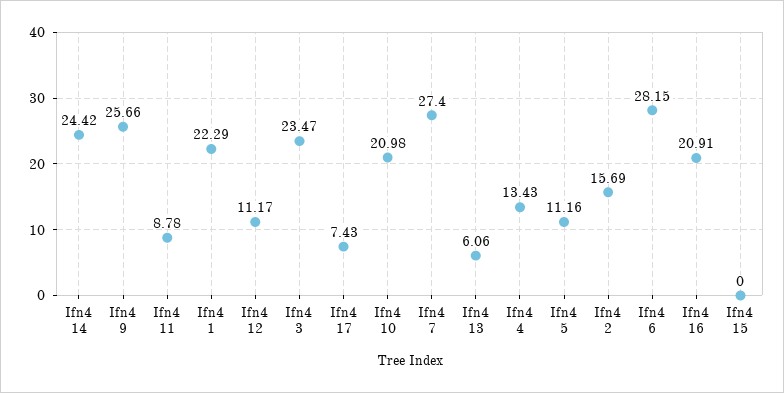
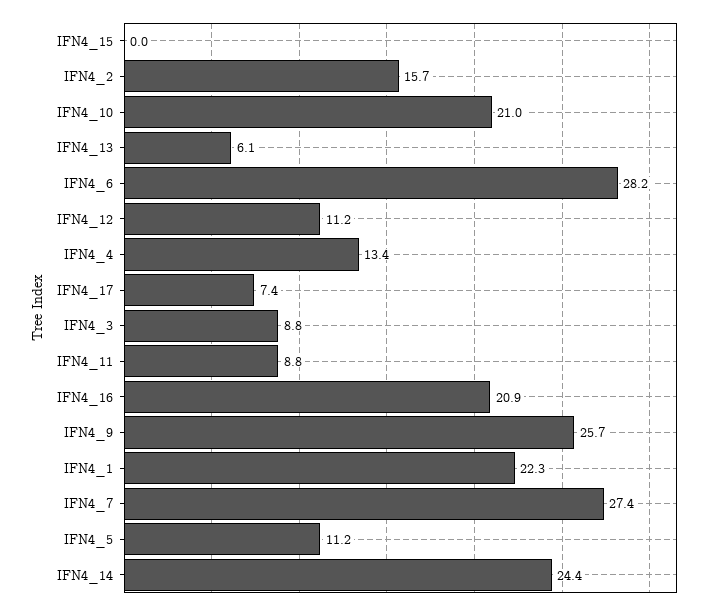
Ifn4 3: 23.47 -> 8.8

